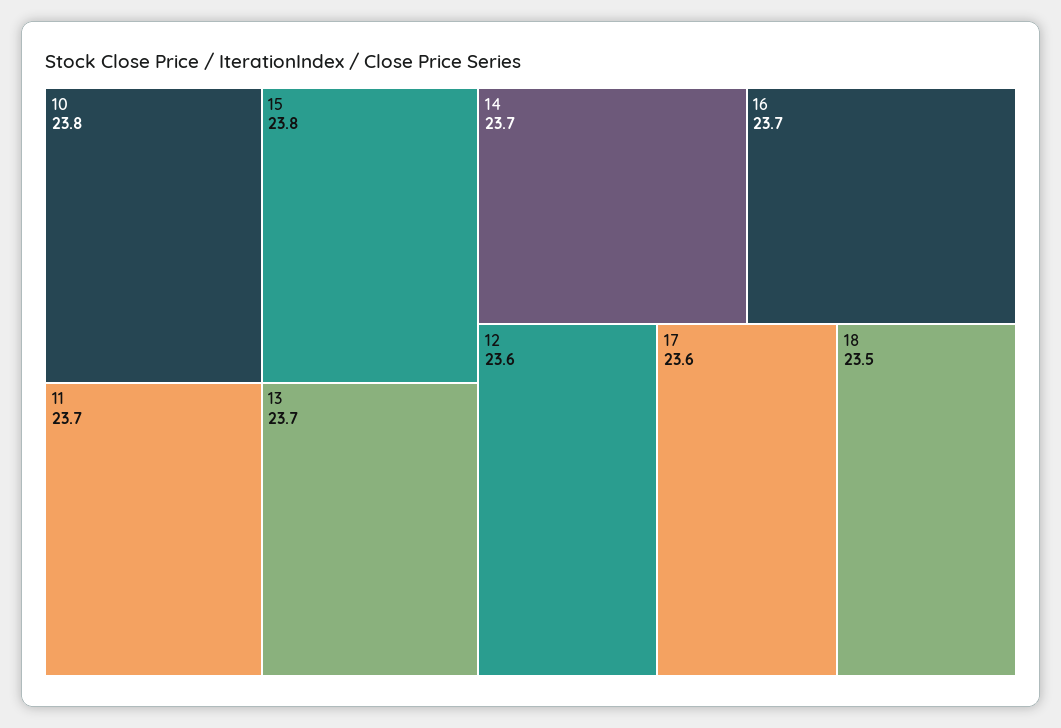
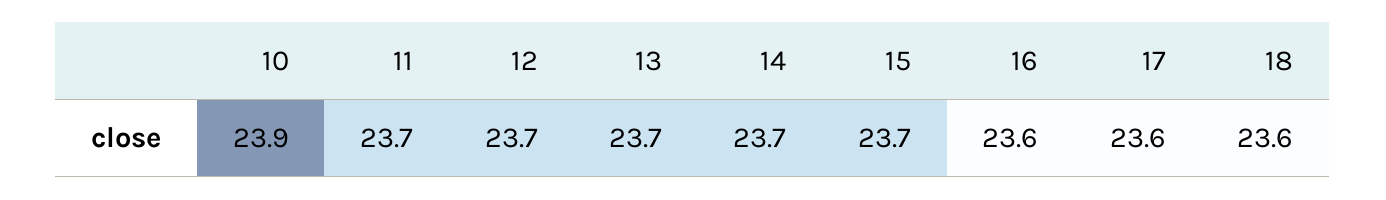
10: 23.8 -> 23.9
15: 23.8 -> 23.7
16: 23.7 -> 23.6
12: 23.6 -> 23.7
18: 23.5 -> 23.6

